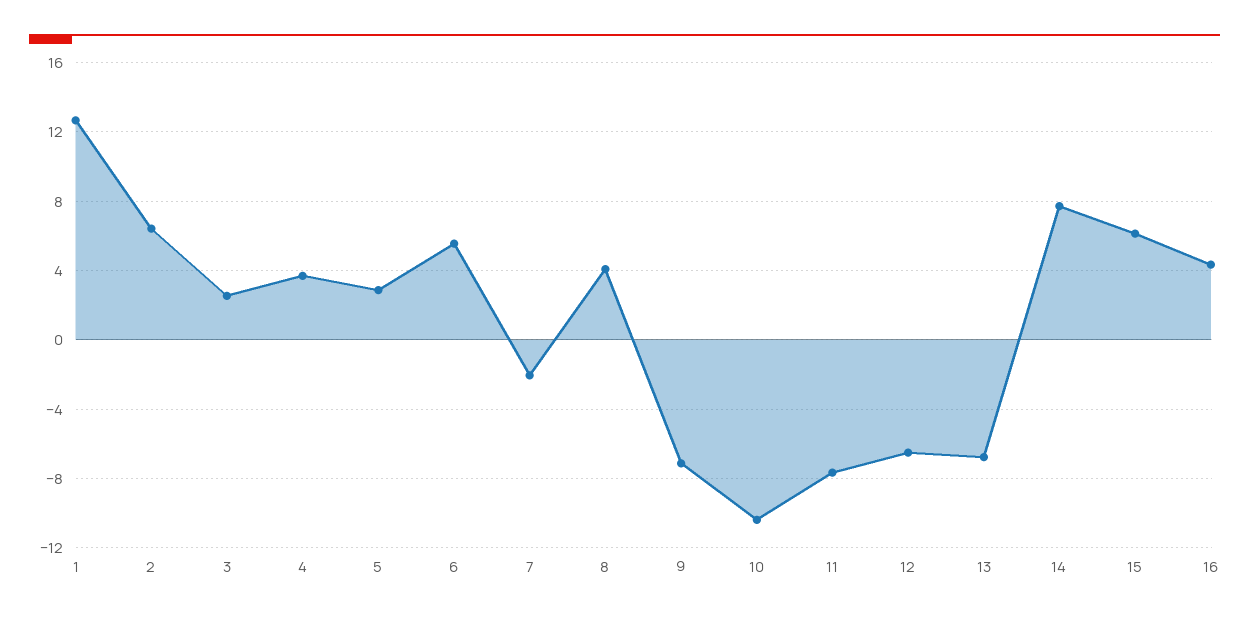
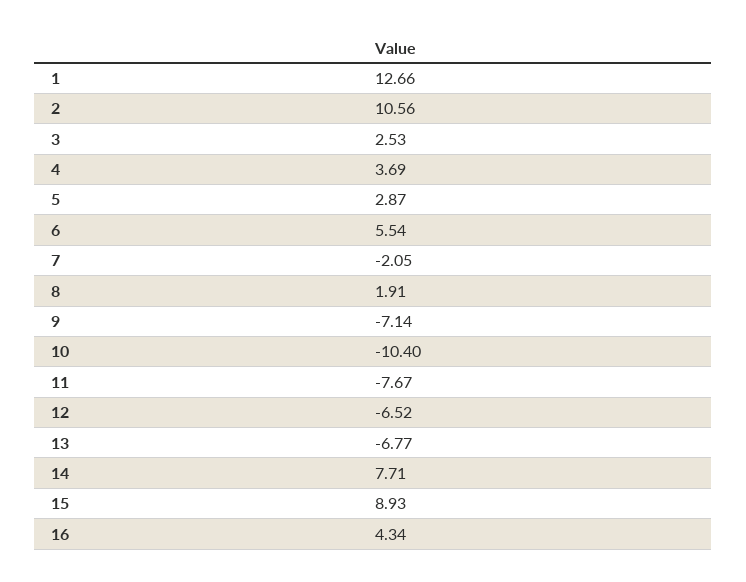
2: 6.5 -> 10.56
8: 4 -> 1.91
15: 6 -> 8.93

